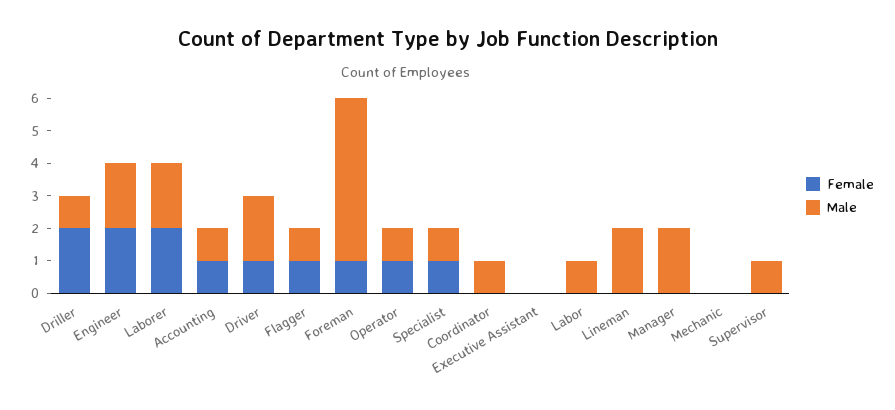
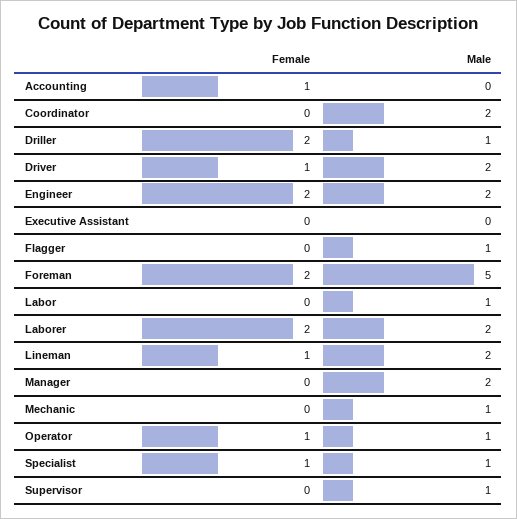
Male, Accounting: 1 -> 0
Female, Flagger: 1 -> 0
Female, Foreman: 1 -> 2
Male, Coordinator: 1 -> 2
Female, Lineman: 0 -> 1
Male, Mechanic: 0 -> 1

